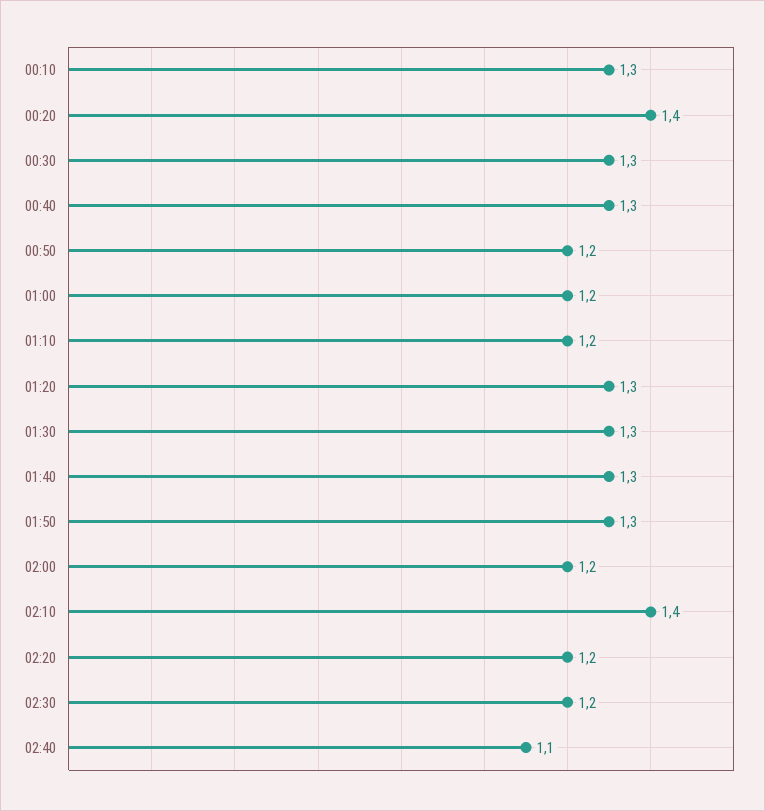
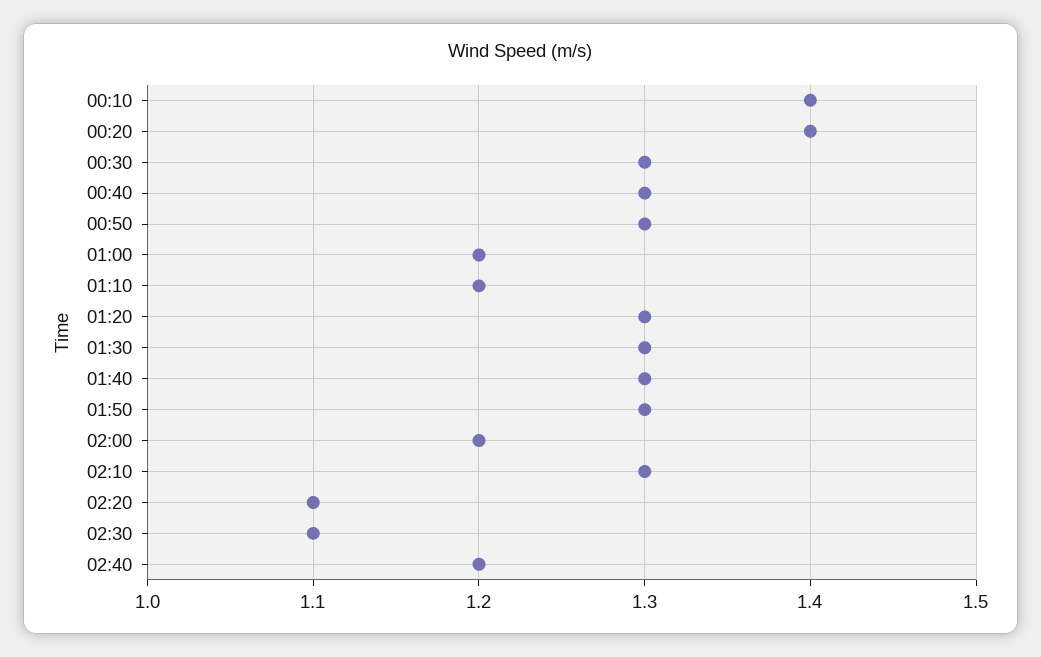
00:10: 1.3 -> 1.4
00:50: 1.2 -> 1.3
02:10: 1.4 -> 1.3
02:20: 1.2 -> 1.1
02:30: 1.2 -> 1.1
02:40: 1.1 -> 1.2

